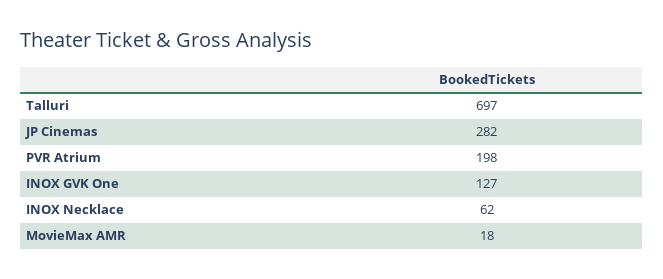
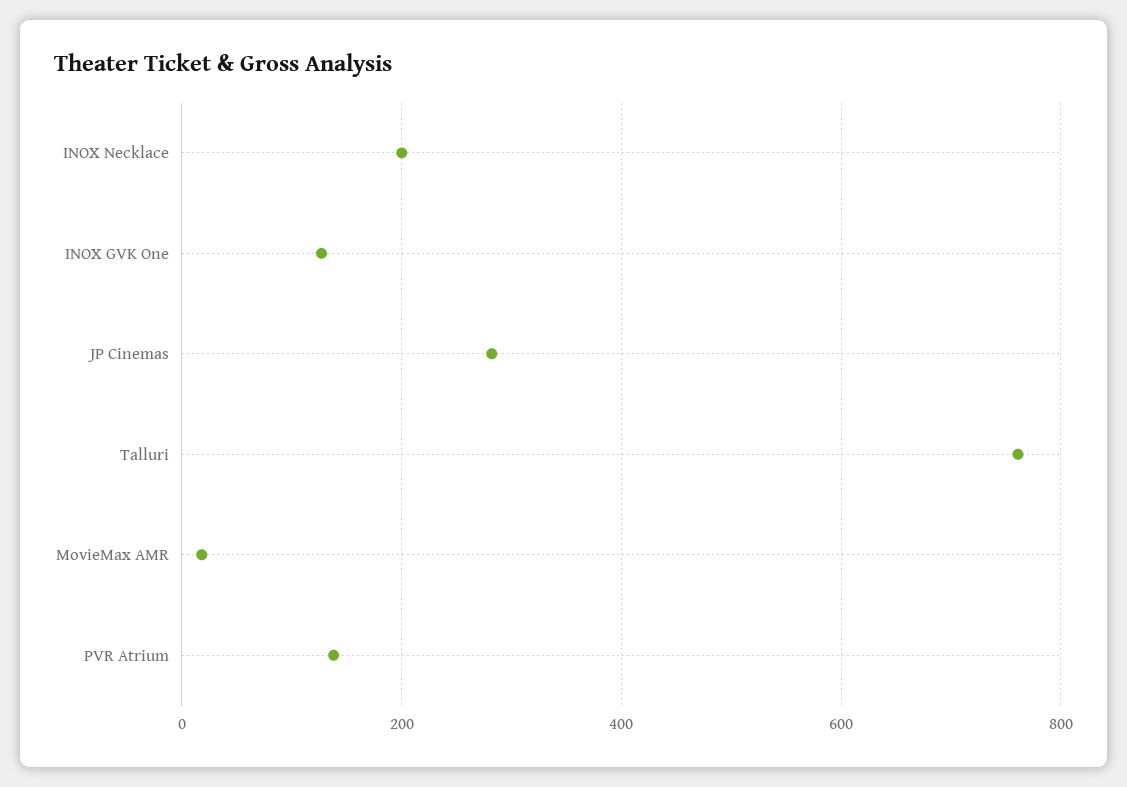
Talluri: 697 -> 760
PVR Atrium: 198 -> 140
INOX Necklace: 62 -> 200

